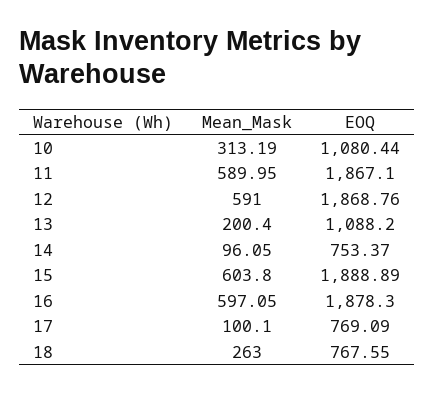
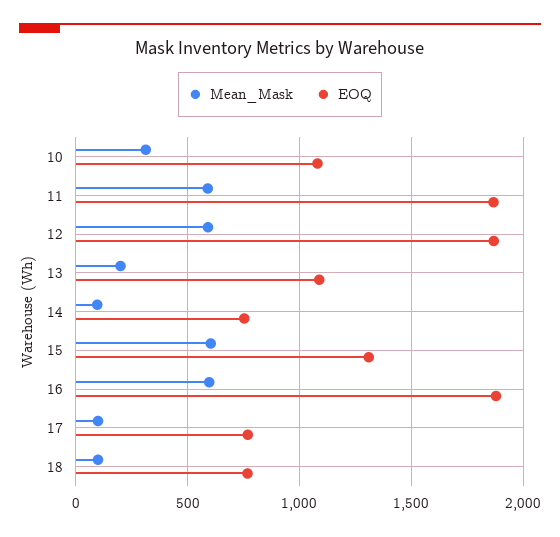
EOQ, 15: 1888.89 -> 1300
Mean_Mask, 18: 263 -> 100

